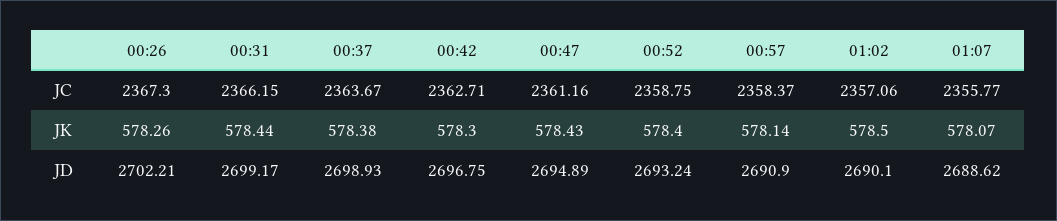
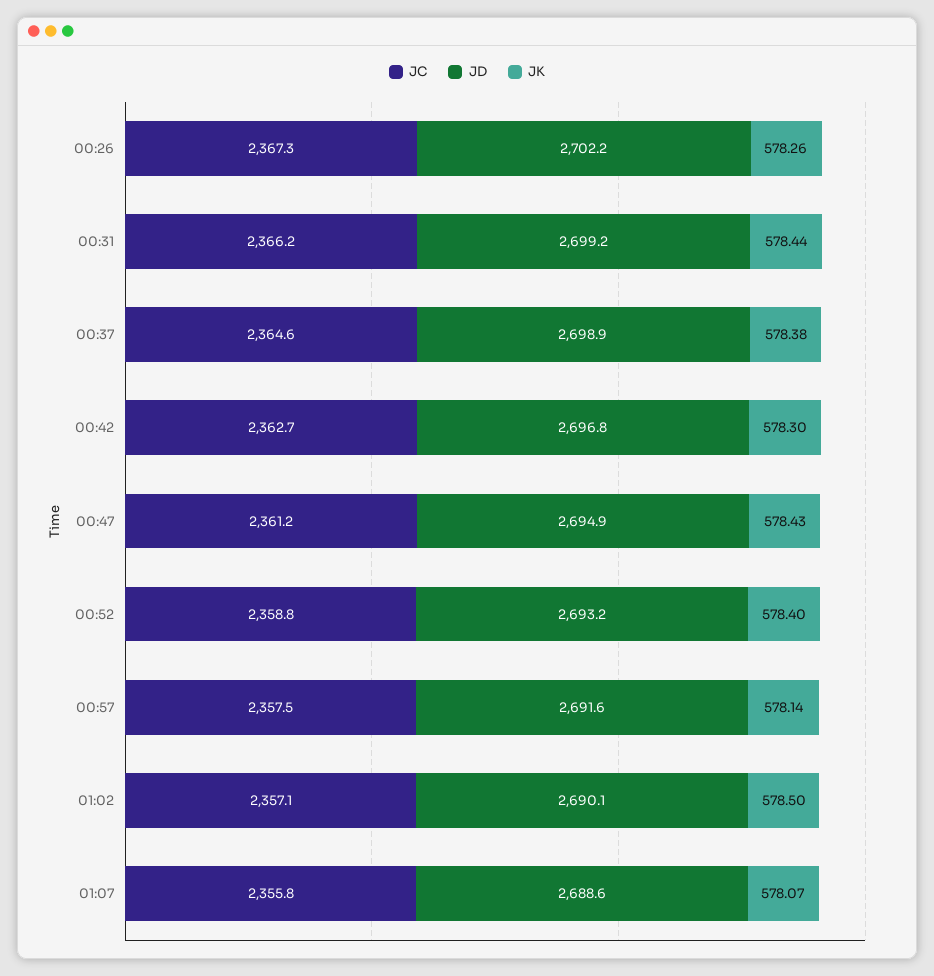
JC, 00:37: 2363.67 -> 2364.6
JC, 00:57: 2358.37 -> 2357.5
JD, 00:57: 2690.9 -> 2691.6

